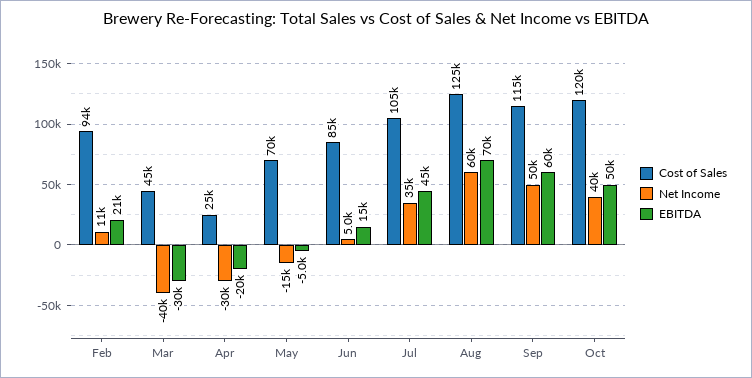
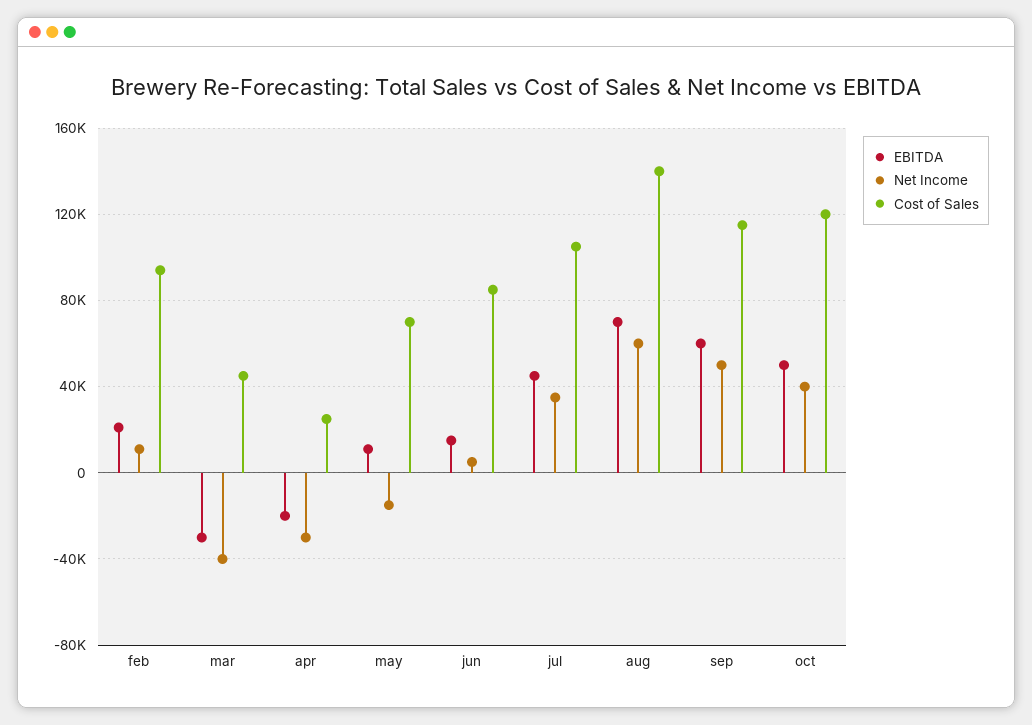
EBITDA, May: -5000 -> 10000
Cost of Sales, Aug: 125000 -> 140000

